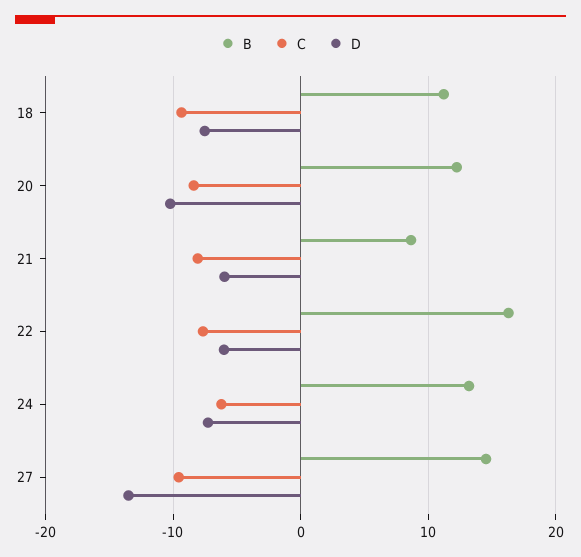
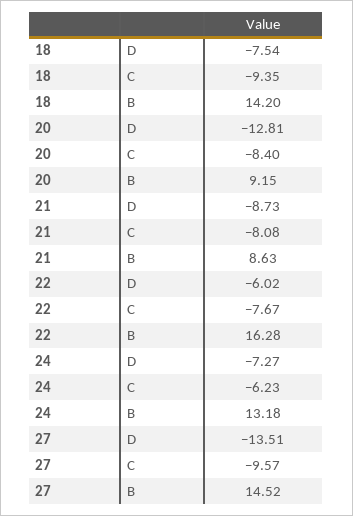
B, 18: 11 -> 14.2
B, 20: 12 -> 9.15
D, 20: -10 -> -12.81
D, 21: -6 -> -8.73

